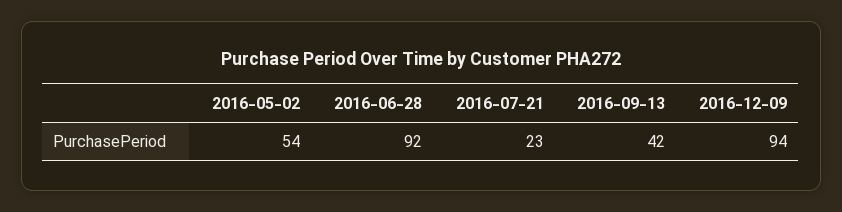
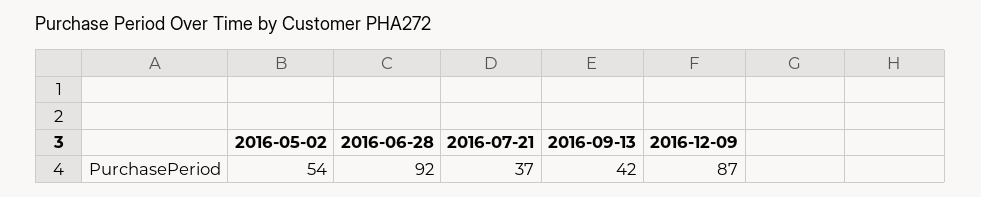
2016-07-21: 23 -> 37
2016-12-09: 94 -> 87

